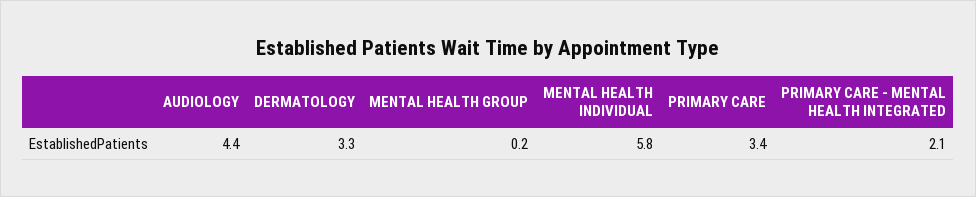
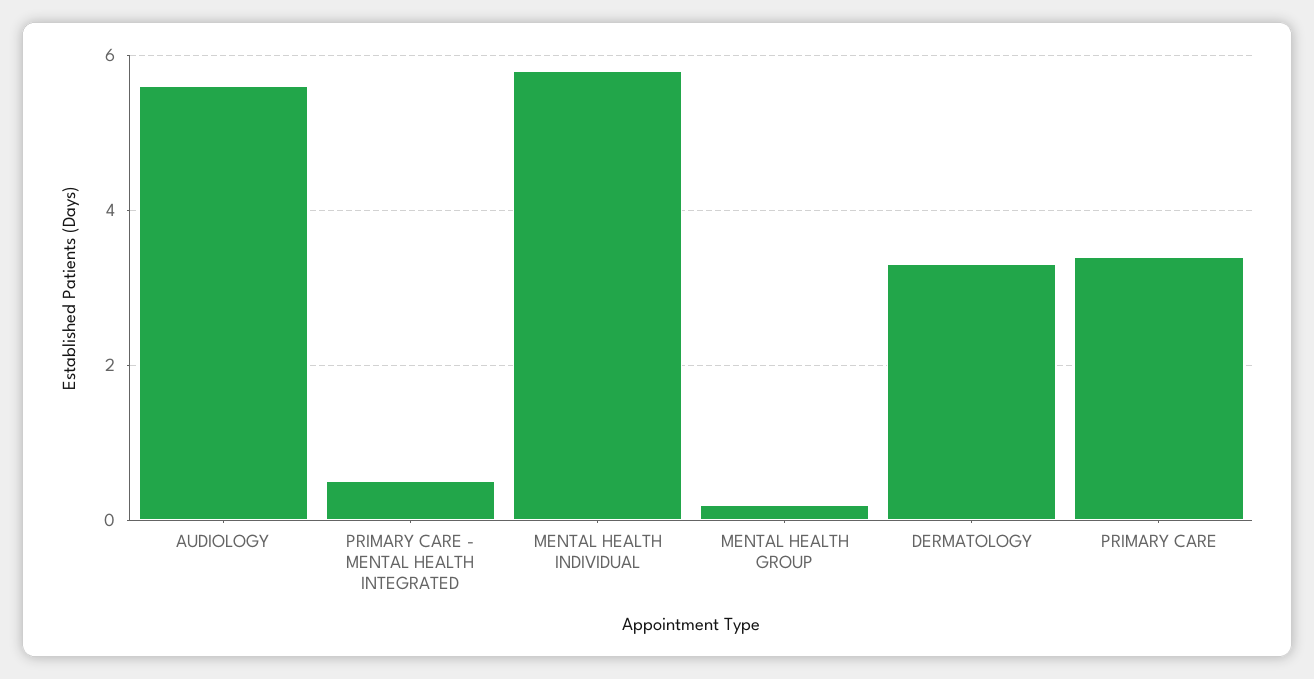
AUDIOLOGY: 4.4 -> 5.5
PRIMARY CARE - MENTAL HEALTH INTEGRATED: 2.1 -> 0.5

